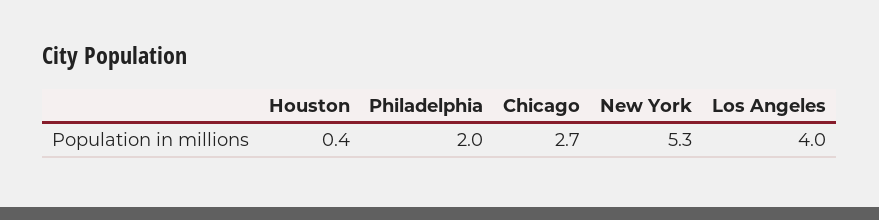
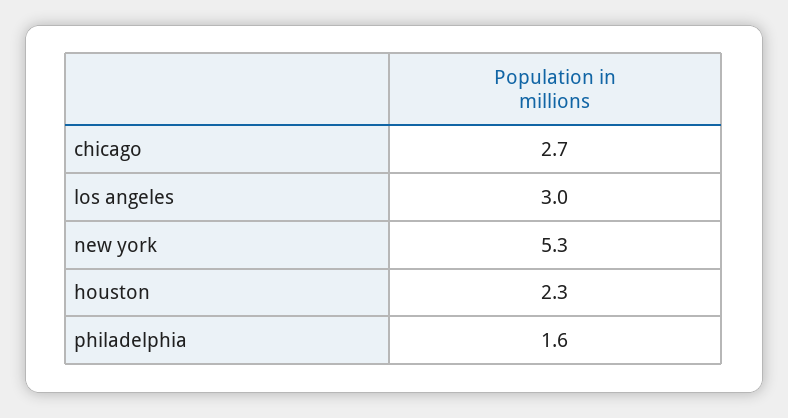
Houston: 0.4 -> 2.3
Philadelphia: 2 -> 1.6
Los Angeles: 4 -> 3

